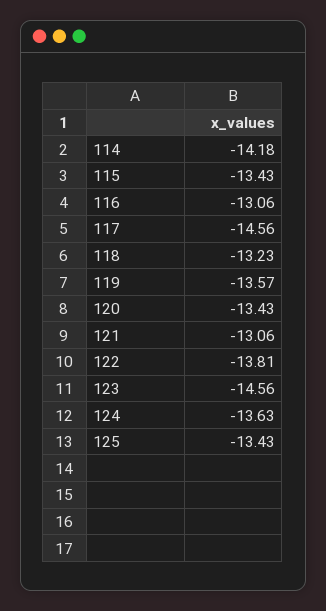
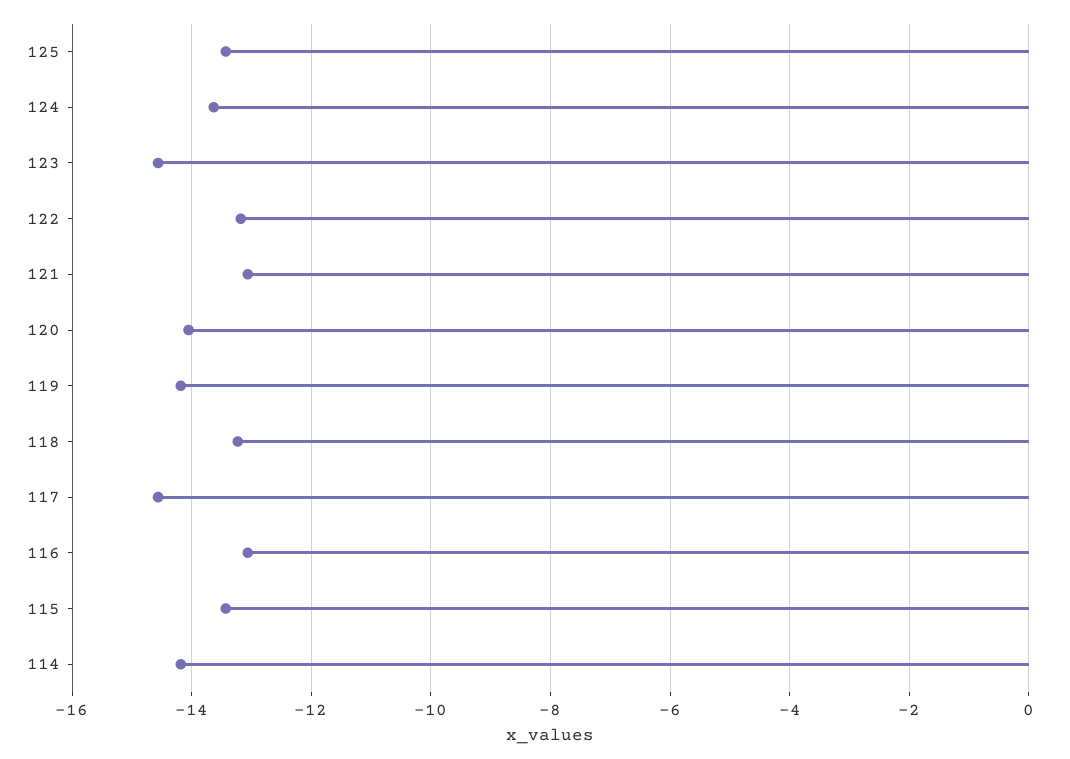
119: -13.57 -> -14.2
120: -13.43 -> -14
122: -13.81 -> -13.2

